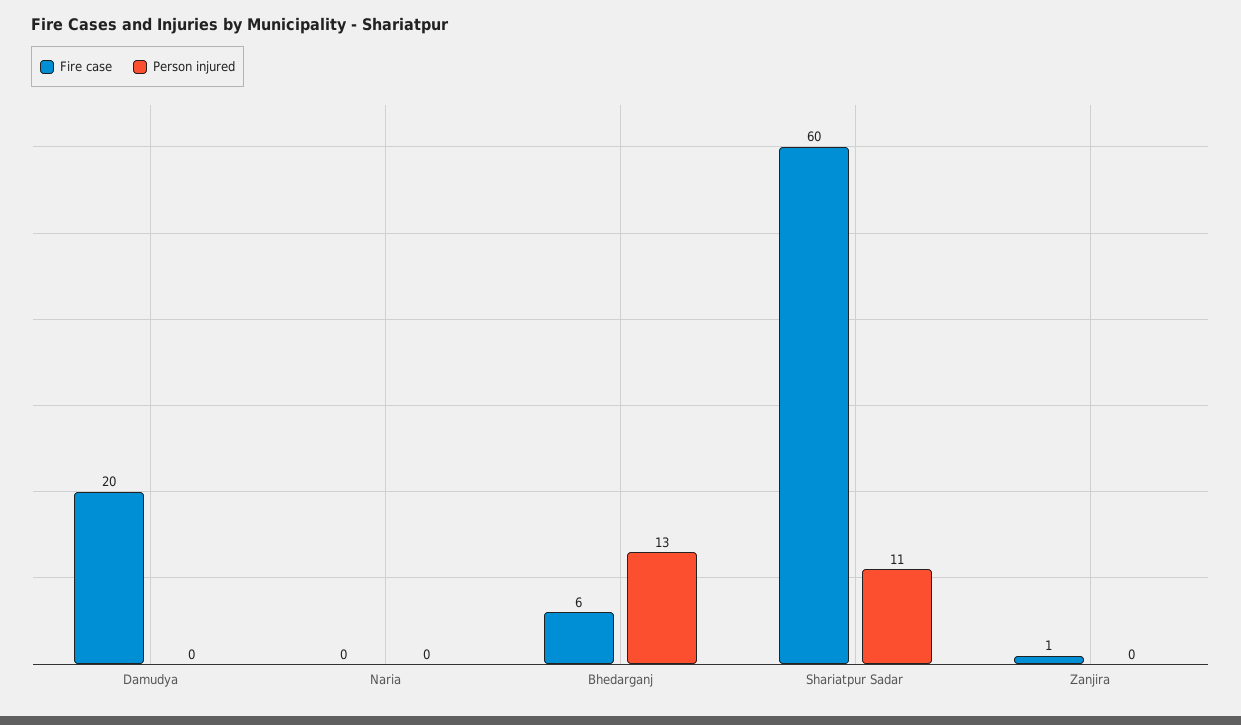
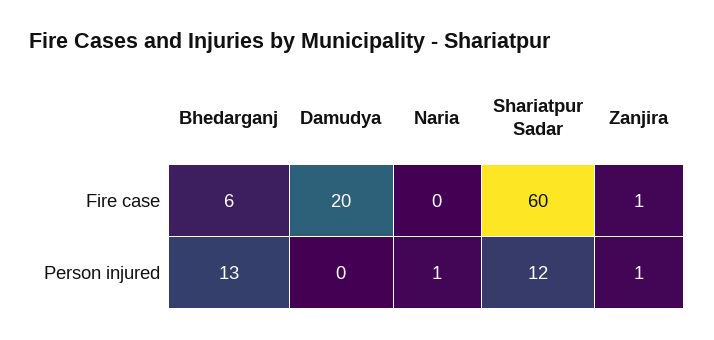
Person injured, Naria: 0 -> 1
Person injured, Shariatpur Sadar: 11 -> 12
Person injured, Zanjira: 0 -> 1

